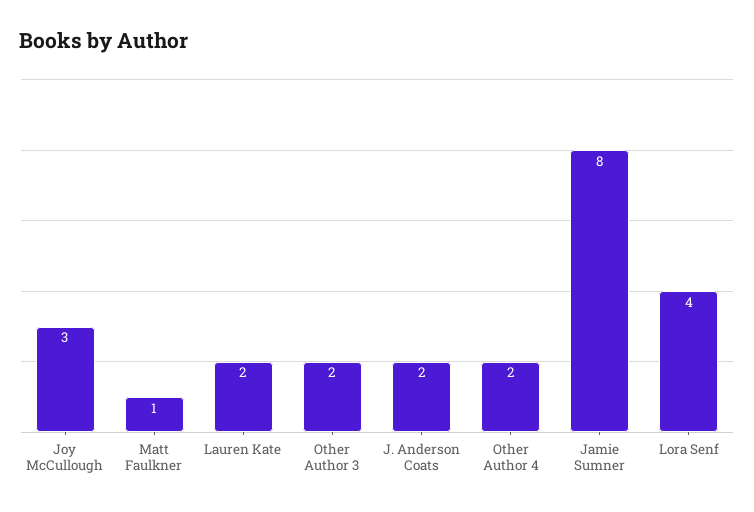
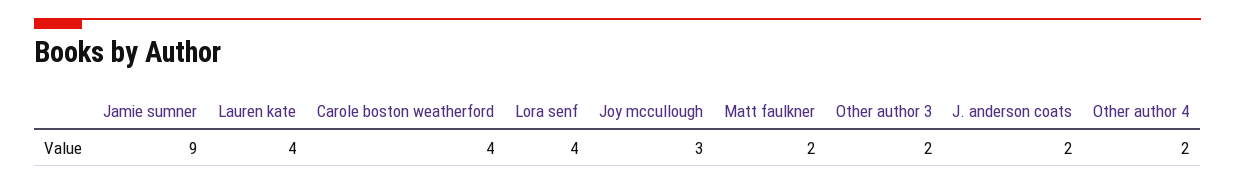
Matt Faulkner: 1 -> 2
Lauren Kate: 2 -> 4
Jamie Sumner: 8 -> 9
Carole boston weatherford: none -> 4

